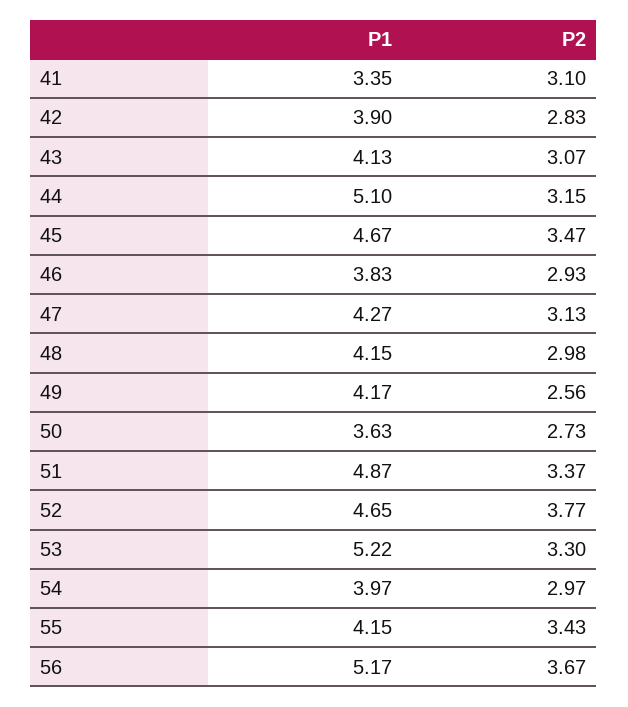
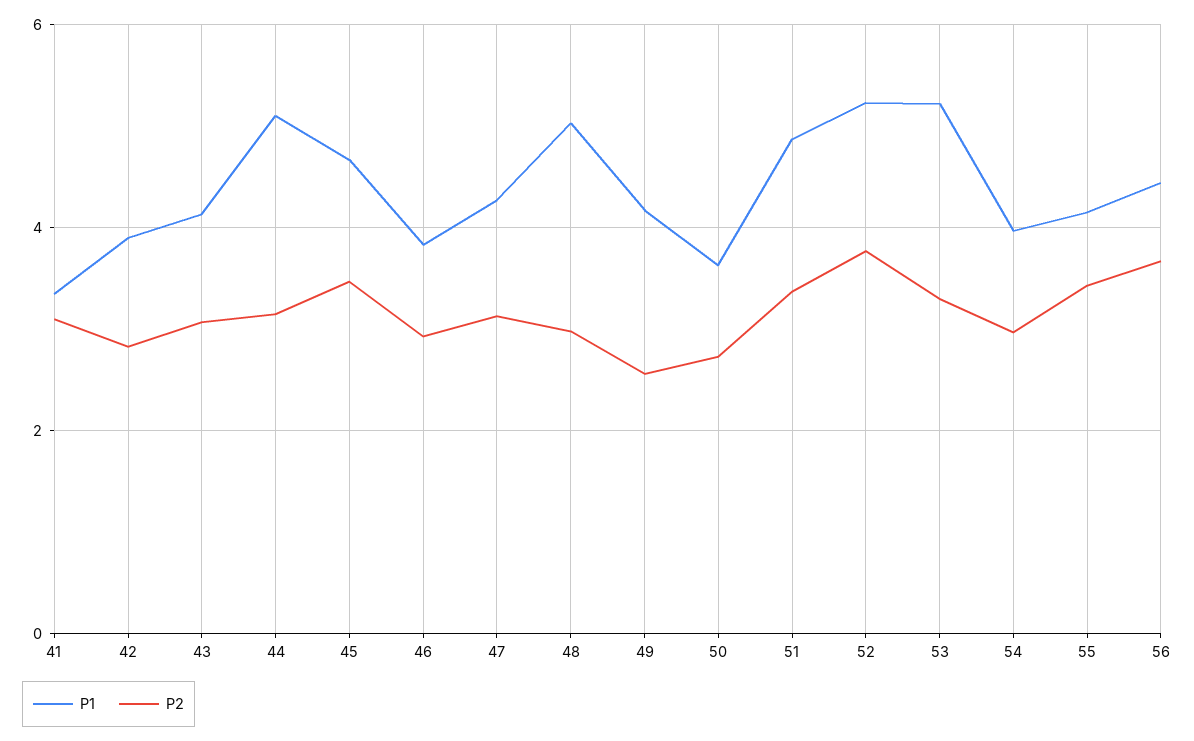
P1, 48: 4.15 -> 5
P1, 52: 4.65 -> 5.2
P1, 56: 5.17 -> 4.4

